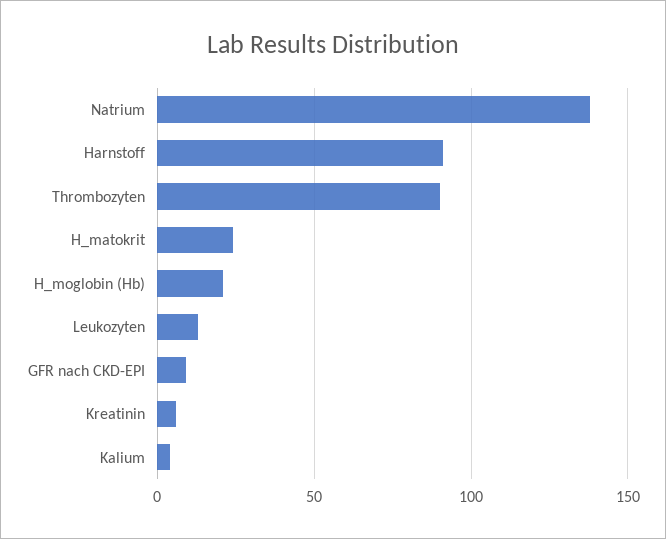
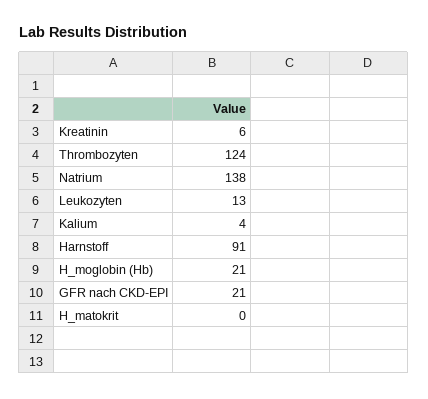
Thrombozyten: 90 -> 124
H_matokrit: 25 -> 0
GFR nach CKD-EPI: 10 -> 21

